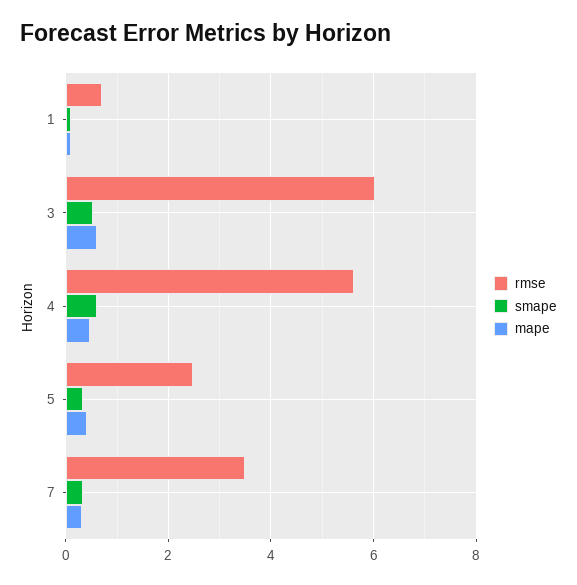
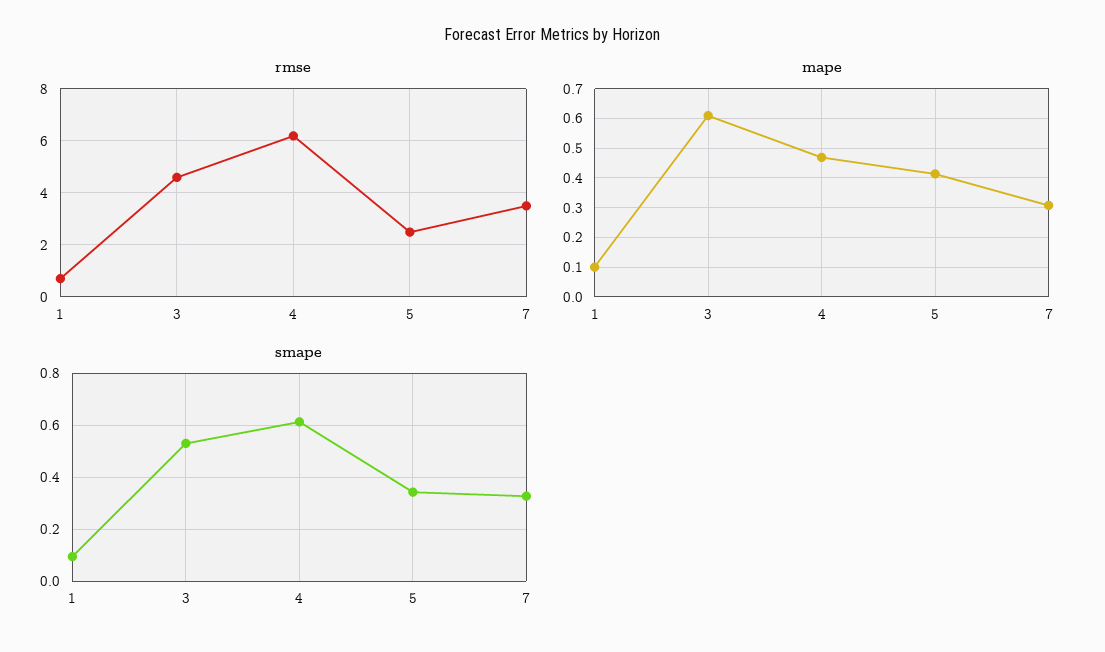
rmse, 3: 6 -> 4.5
rmse, 4: 5.6 -> 6.25

